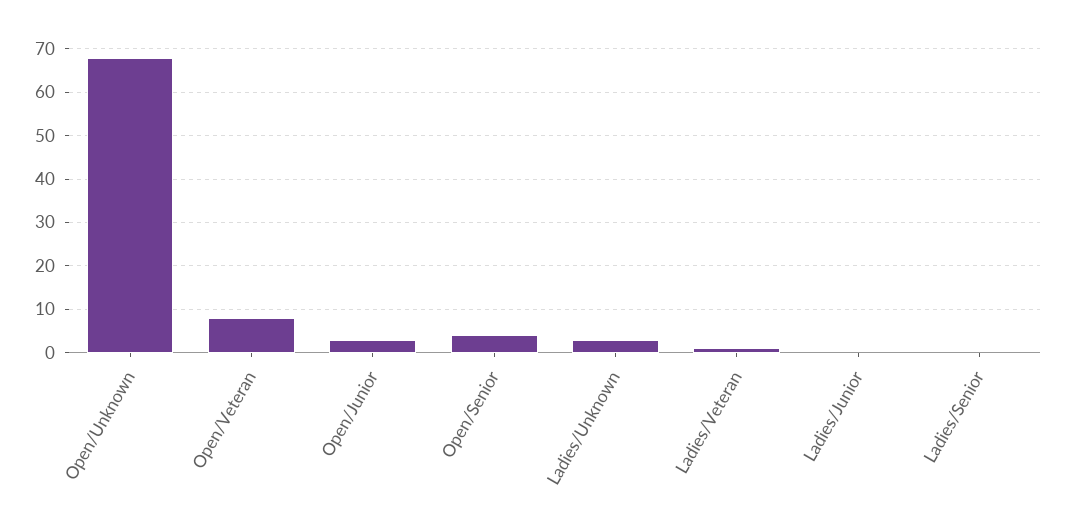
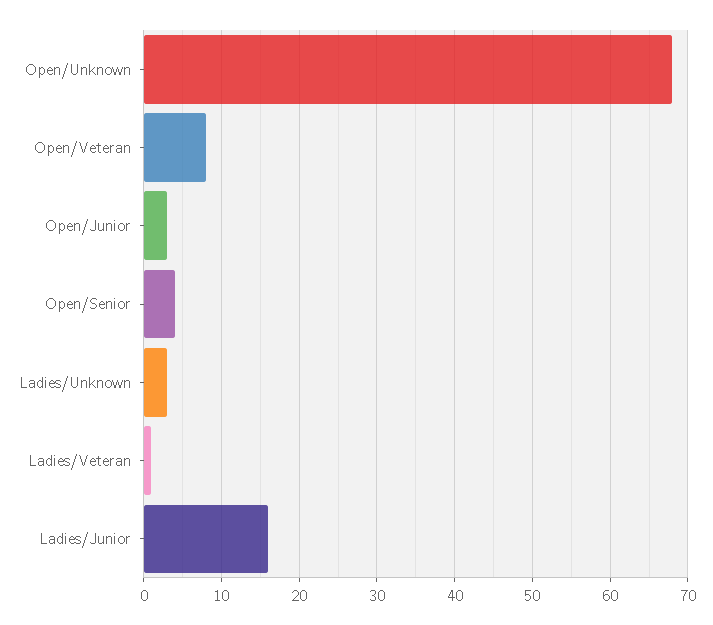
Ladies/Junior: 0 -> 16
Ladies/Senior: 0 -> none

